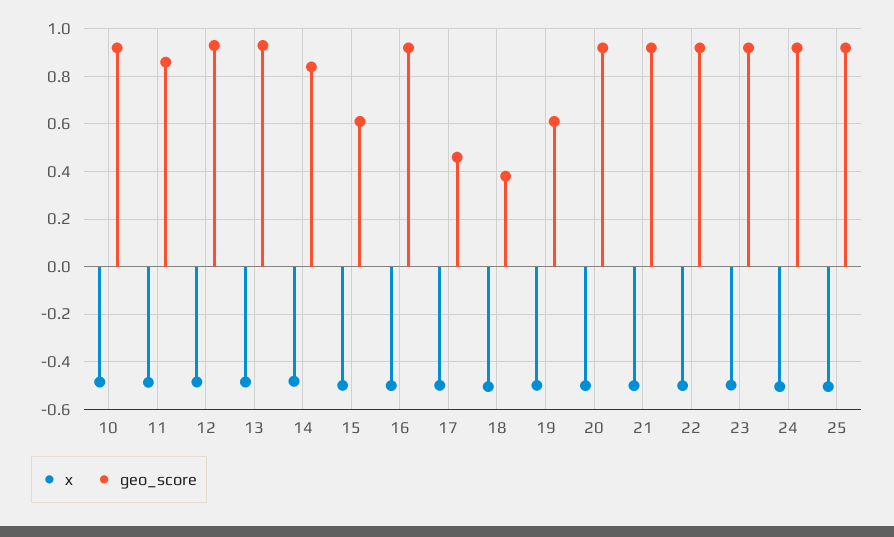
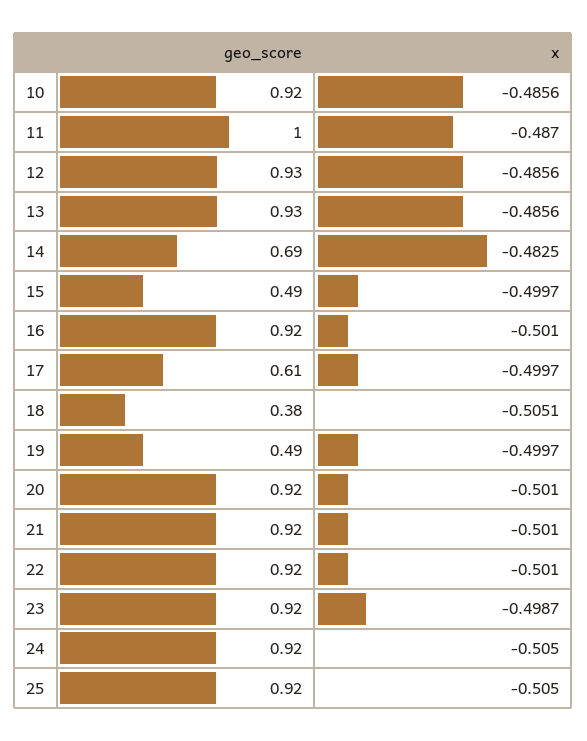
geo_score, 11: 0.85 -> 1
geo_score, 14: 0.85 -> 0.69
geo_score, 15: 0.6 -> 0.49
geo_score, 17: 0.45 -> 0.61
geo_score, 19: 0.6 -> 0.49

